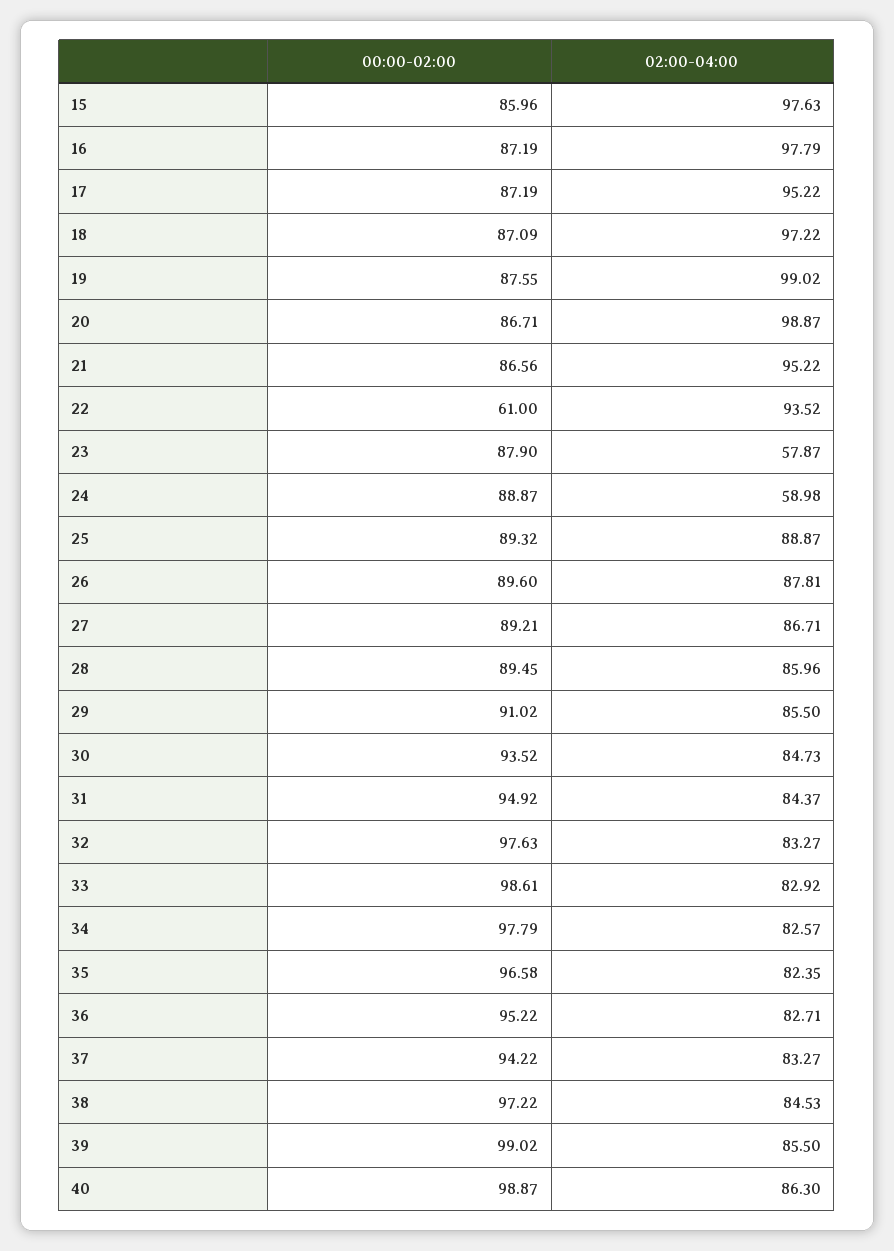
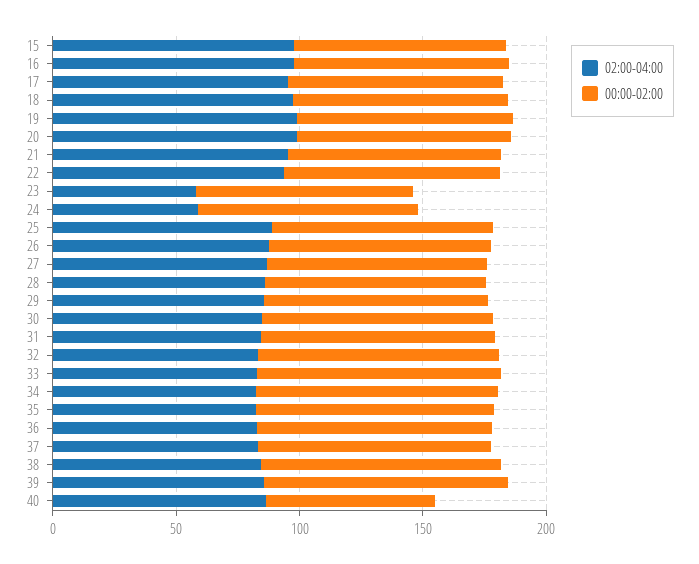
00:00-02:00, 22: 61 -> 90
00:00-02:00, 40: 98.87 -> 70

